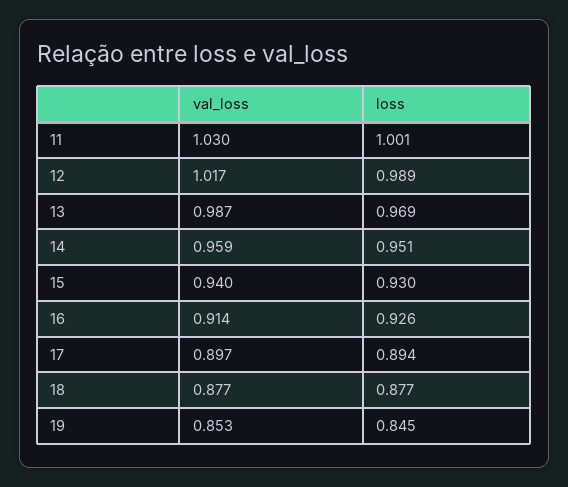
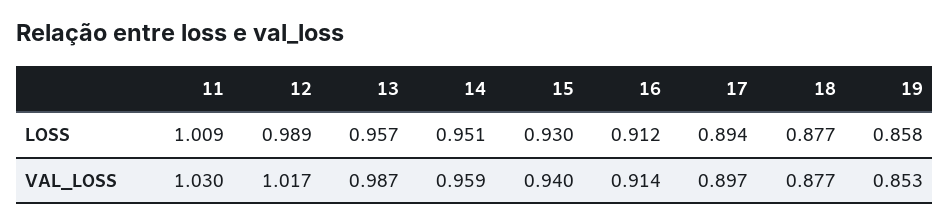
loss, 11: 1.001 -> 1.009
loss, 13: 0.969 -> 0.957
loss, 16: 0.926 -> 0.912
loss, 19: 0.845 -> 0.858

